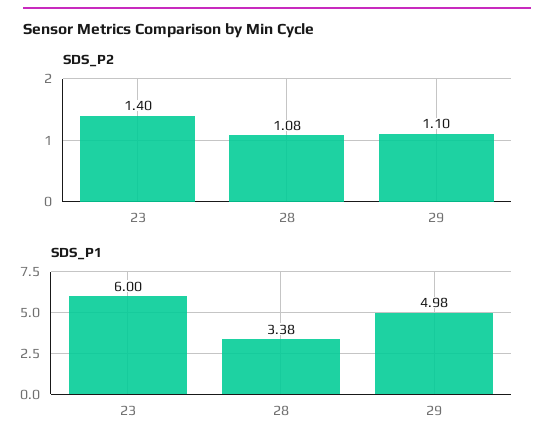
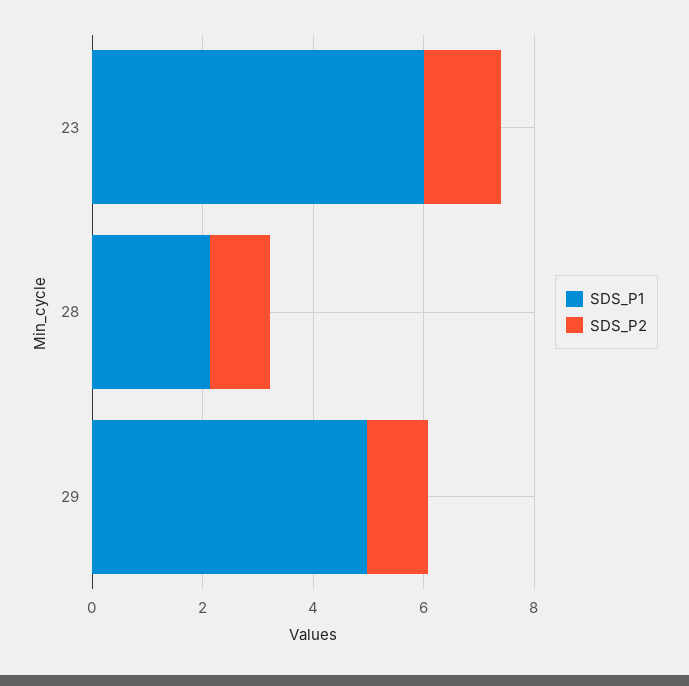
SDS_P1, 28: 3.38 -> 2

